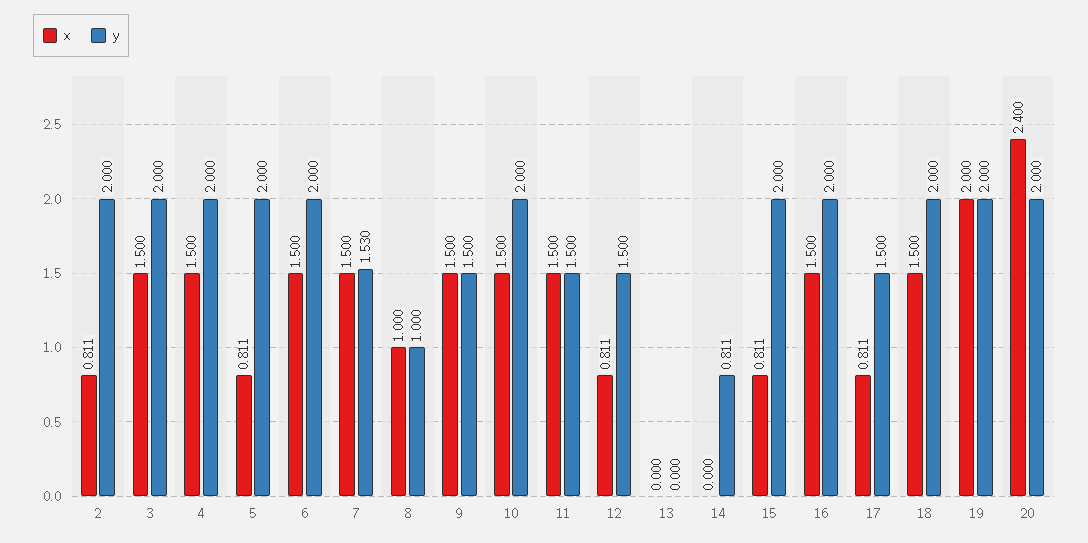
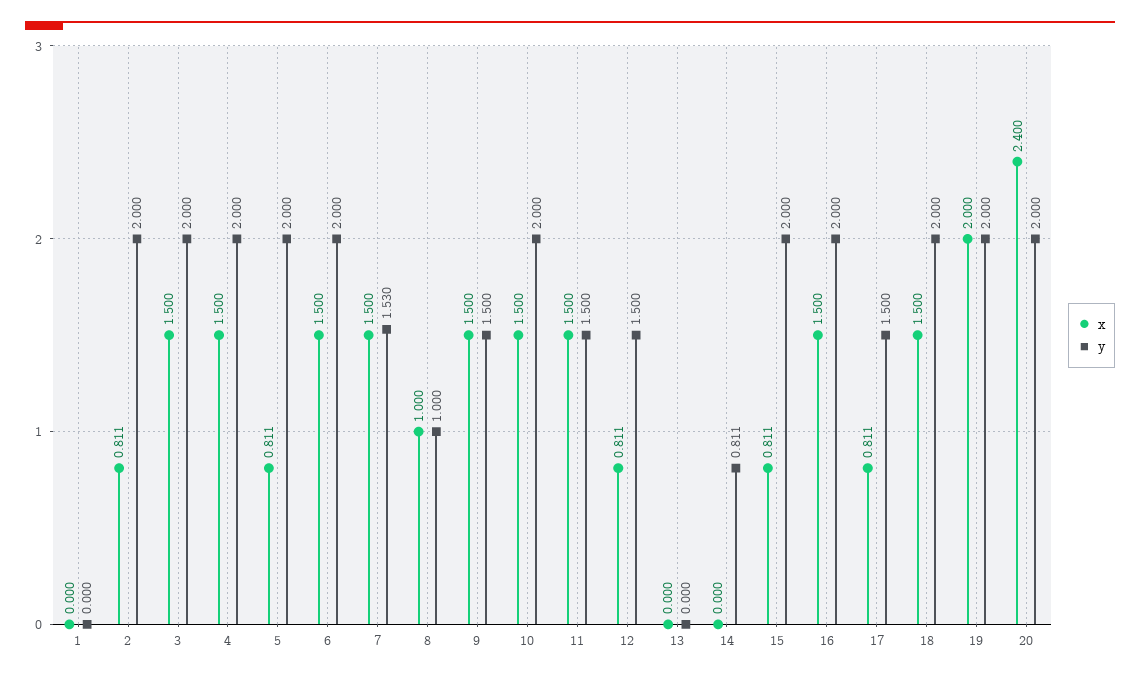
x, 1: none -> 0
y, 1: none -> 0

